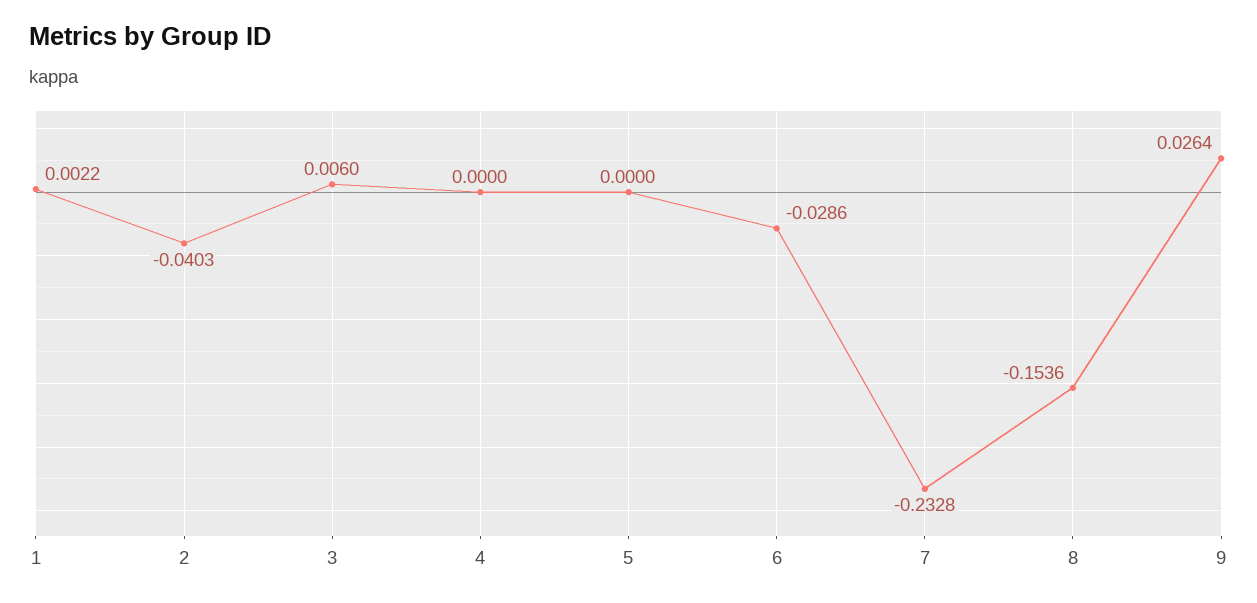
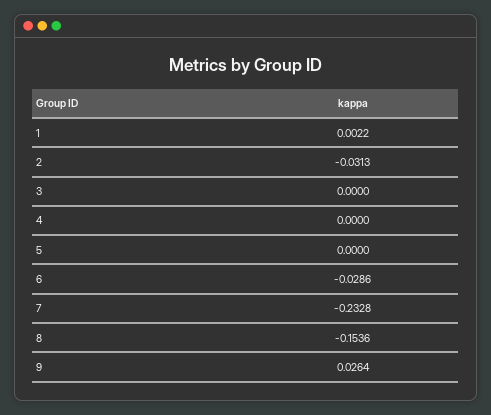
2: -0.0403 -> -0.0313
3: 0.006 -> 0

